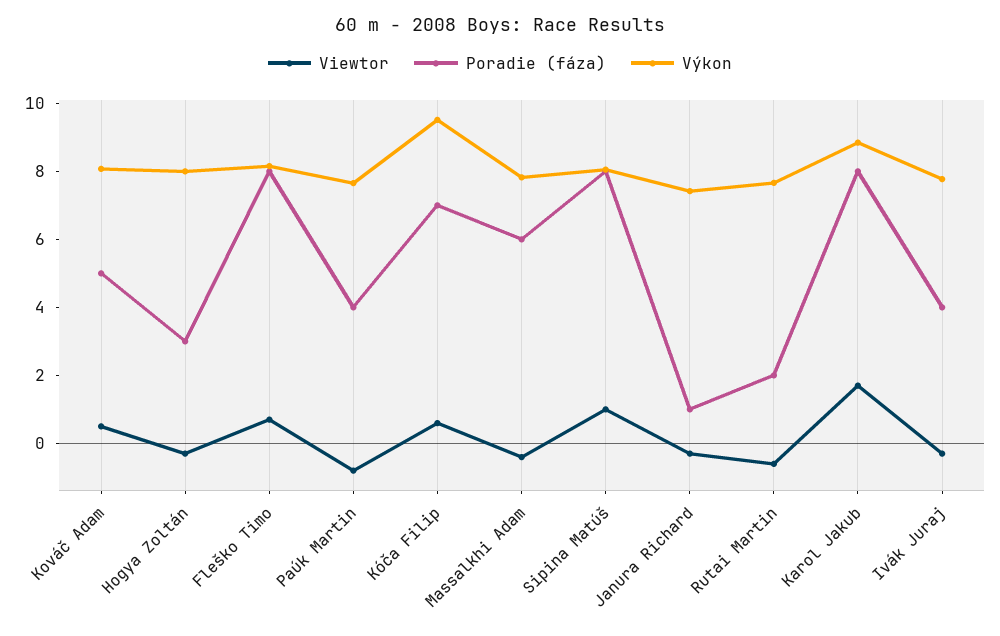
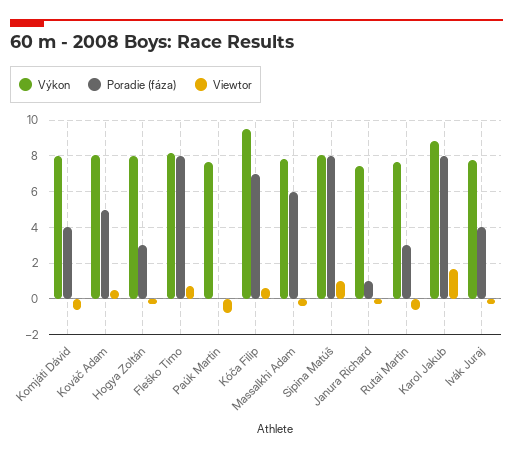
Poradie (fáza), Paúk Martin: 4 -> 0
Poradie (fáza), Rutai Martin: 2 -> 3
Výkon, Komjáti Dávid: none -> 8
Poradie (fáza), Komjáti Dávid: none -> 4
Viewtor, Komjáti Dávid: none -> -0.5

